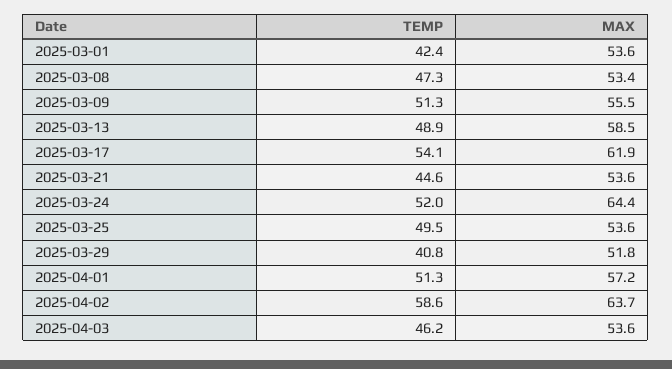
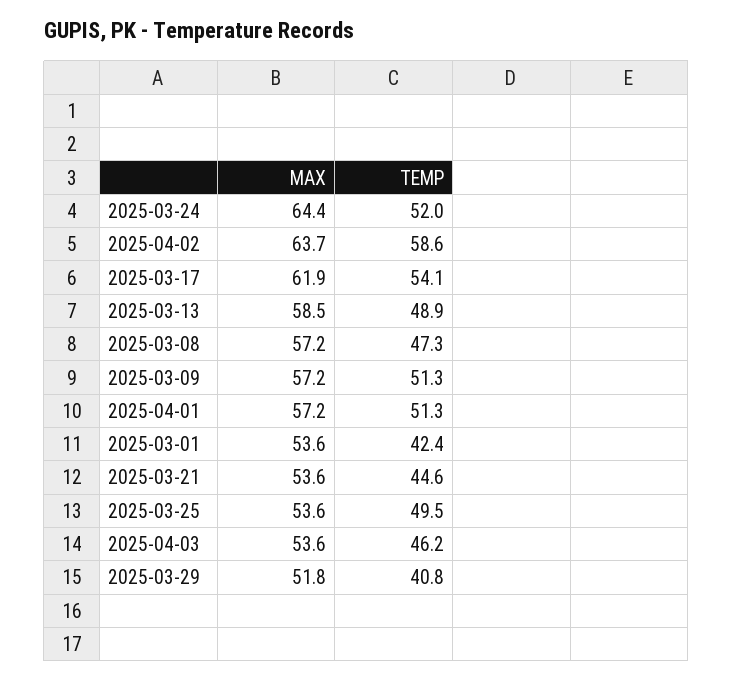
MAX, 2025-03-08: 53.4 -> 57.2
MAX, 2025-03-09: 55.5 -> 57.2

